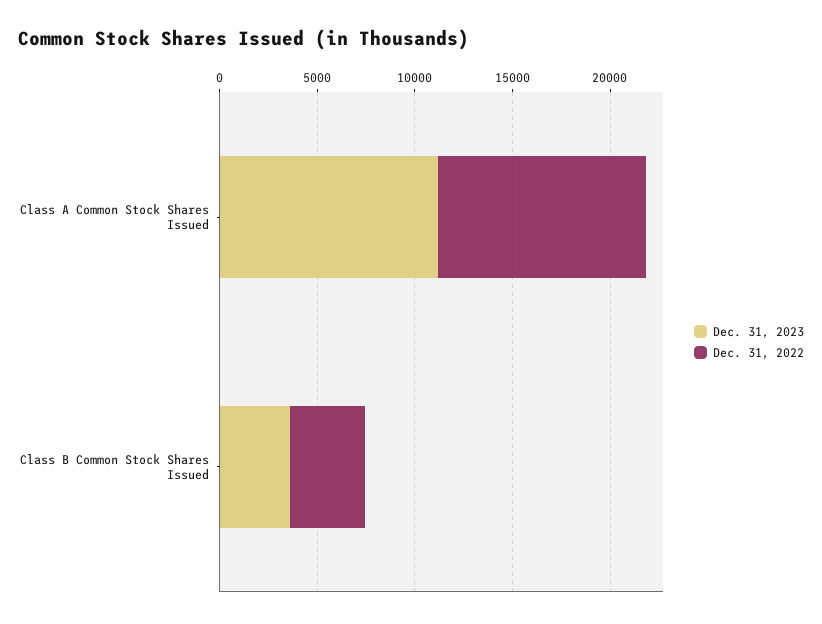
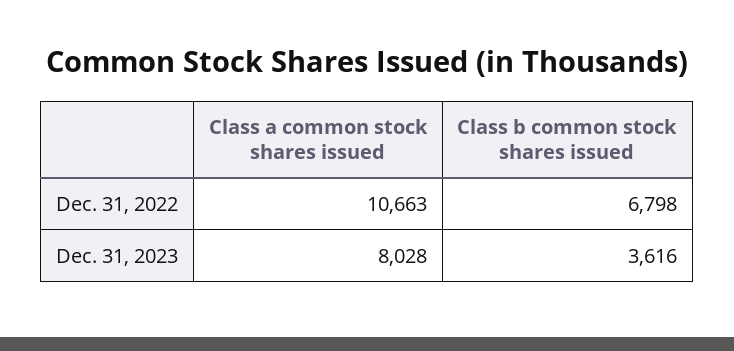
Dec. 31, 2023, Class A Common Stock Shares Issued: 11000 -> 8028
Dec. 31, 2022, Class B Common Stock Shares Issued: 4000 -> 6798

